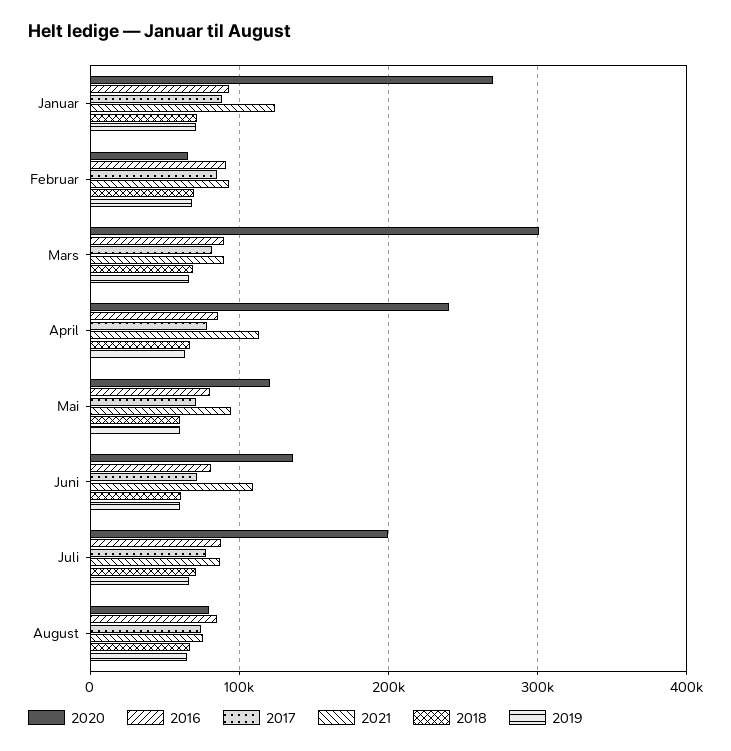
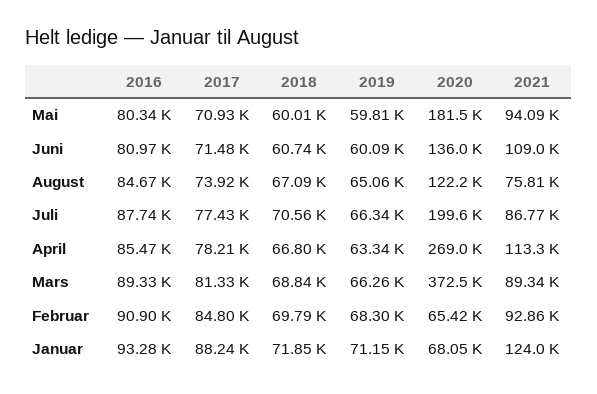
2020, Januar: 270000 -> 68050
2020, Mars: 300000 -> 372500
2020, April: 240000 -> 269000
2020, Mai: 120000 -> 181500
2020, August: 80000 -> 122200

